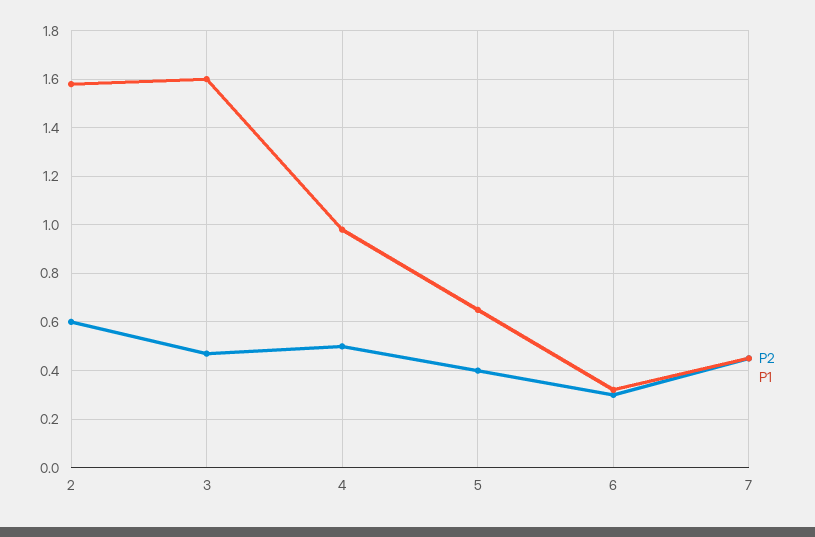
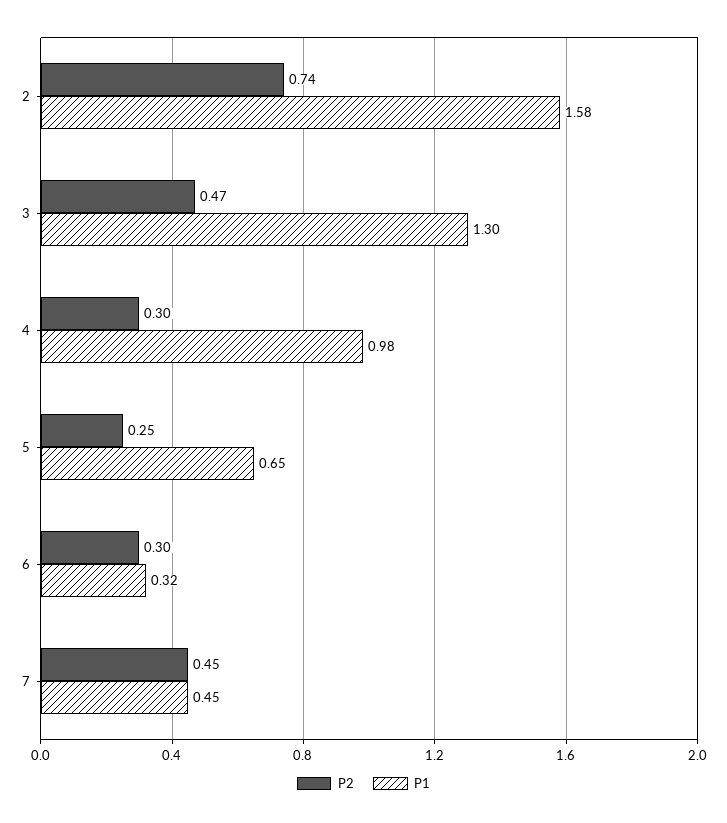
P2, 2: 0.6 -> 0.74
P1, 3: 1.6 -> 1.3
P2, 4: 0.5 -> 0.3
P2, 5: 0.4 -> 0.25

